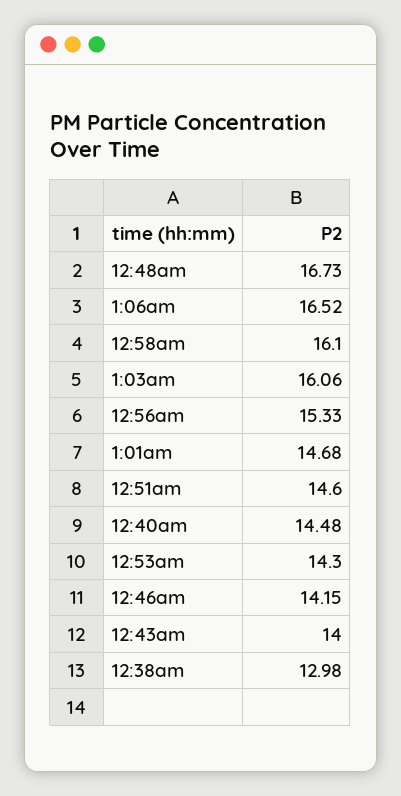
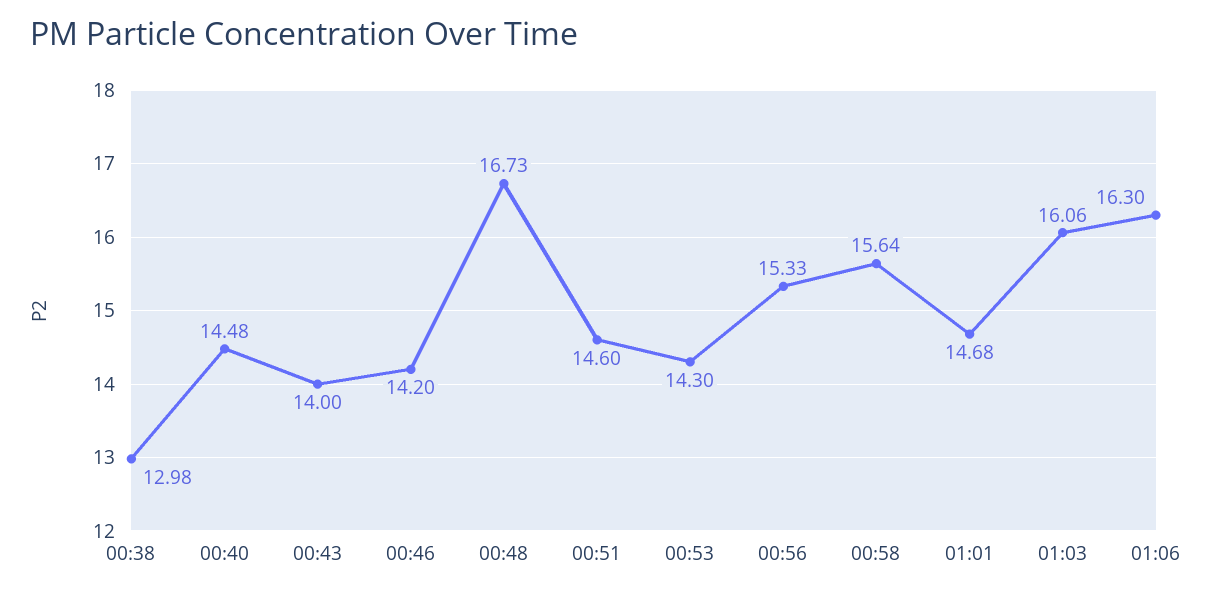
1:06am: 16.52 -> 16.3
12:58am: 16.1 -> 15.64
12:46am: 14.15 -> 14.2

